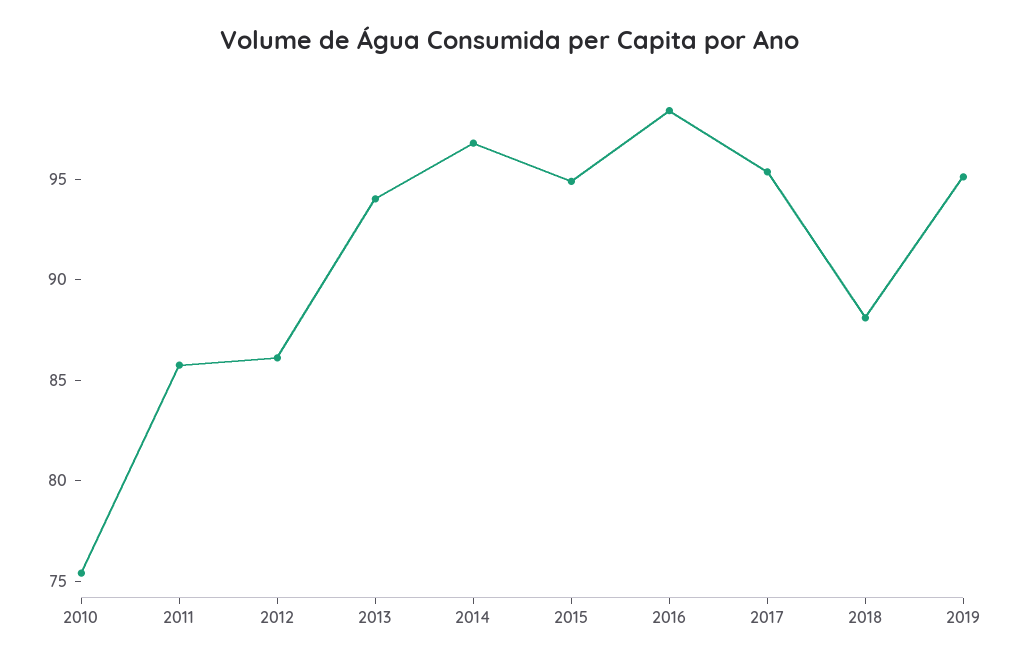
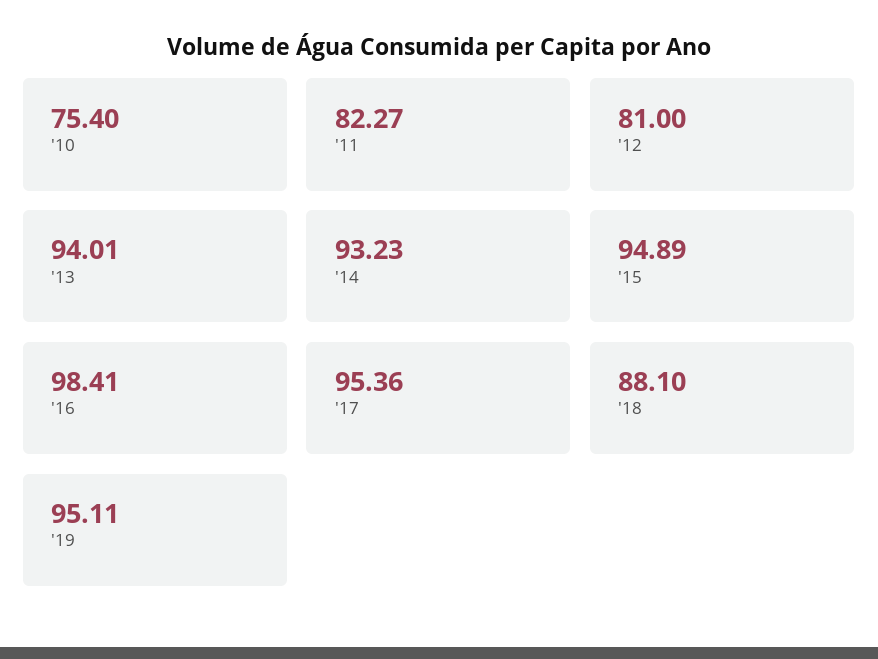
2011: 86 -> 82.27
2012: 86 -> 81
2014: 97 -> 93.23

